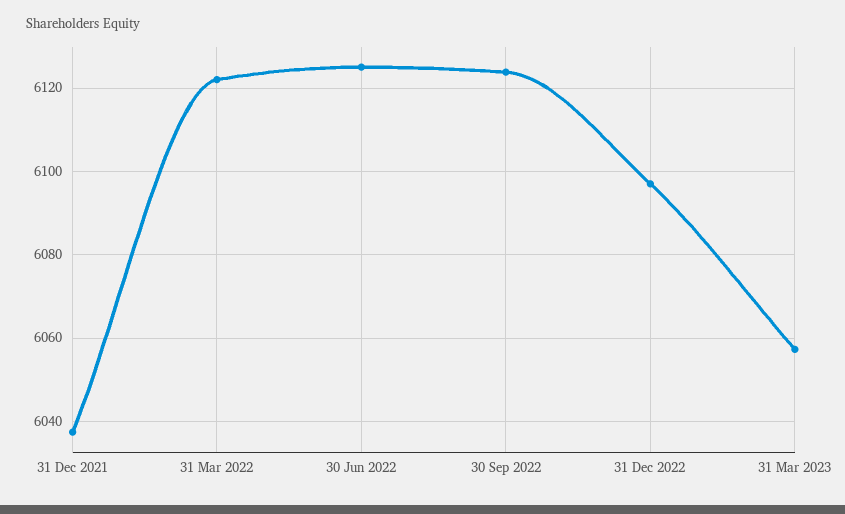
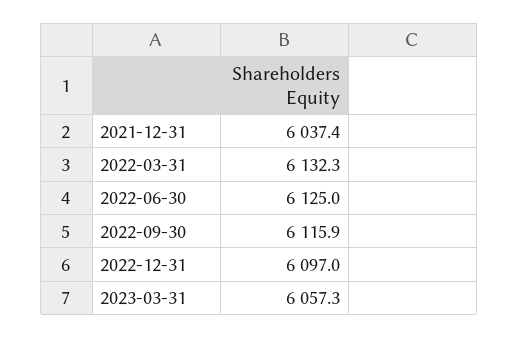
31 Mar 2022: 6122 -> 6132.3
30 Sep 2022: 6124 -> 6115.9

